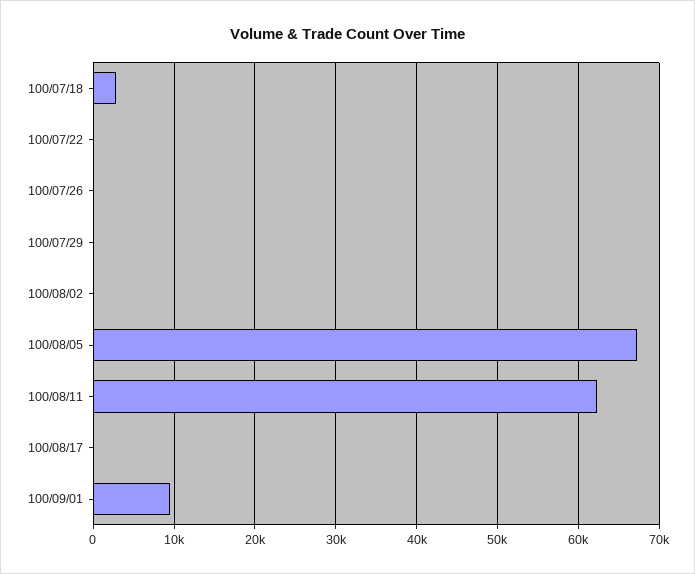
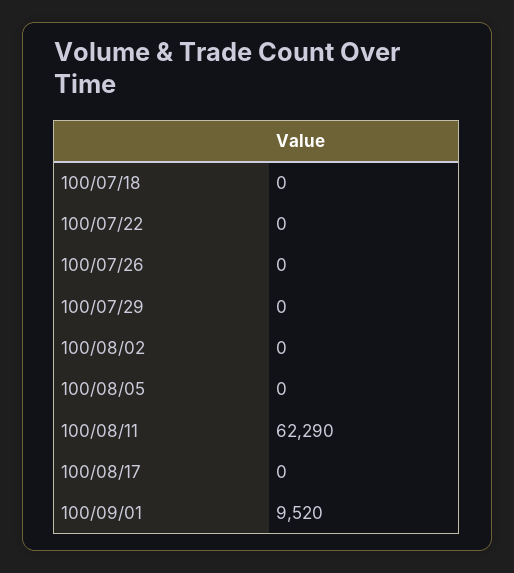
100/07/18: 3000 -> 0
100/08/05: 67000 -> 0

